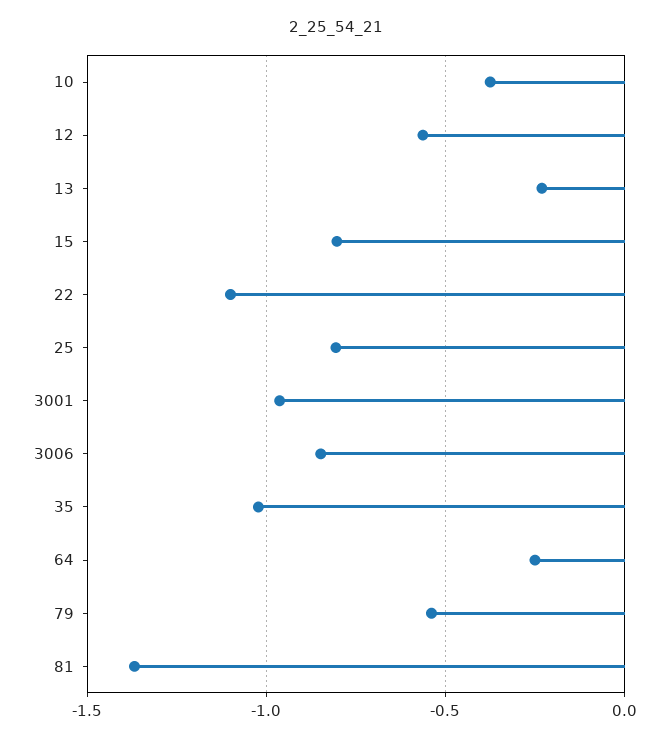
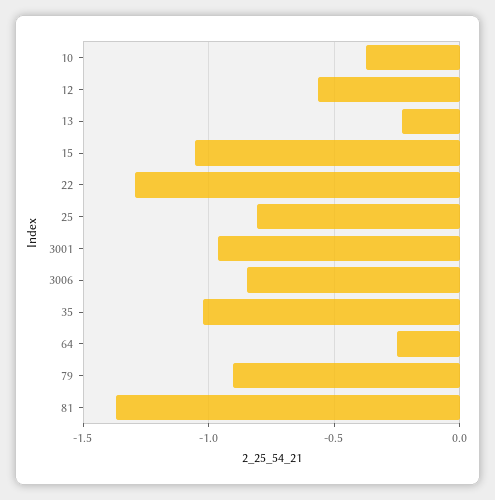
15: -0.8 -> -1.05
22: -1.1 -> -1.3
79: -0.55 -> -0.9

